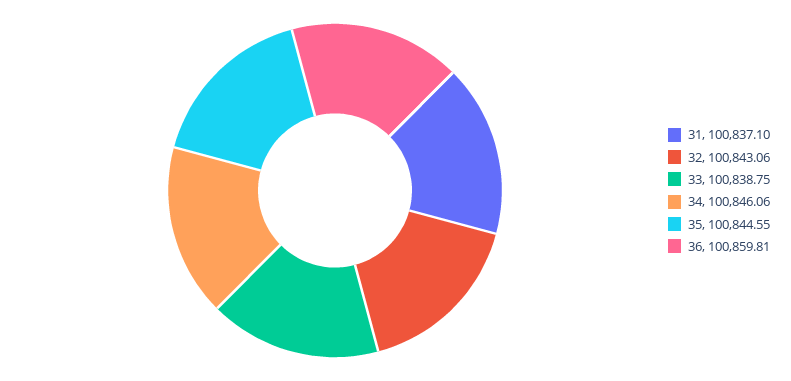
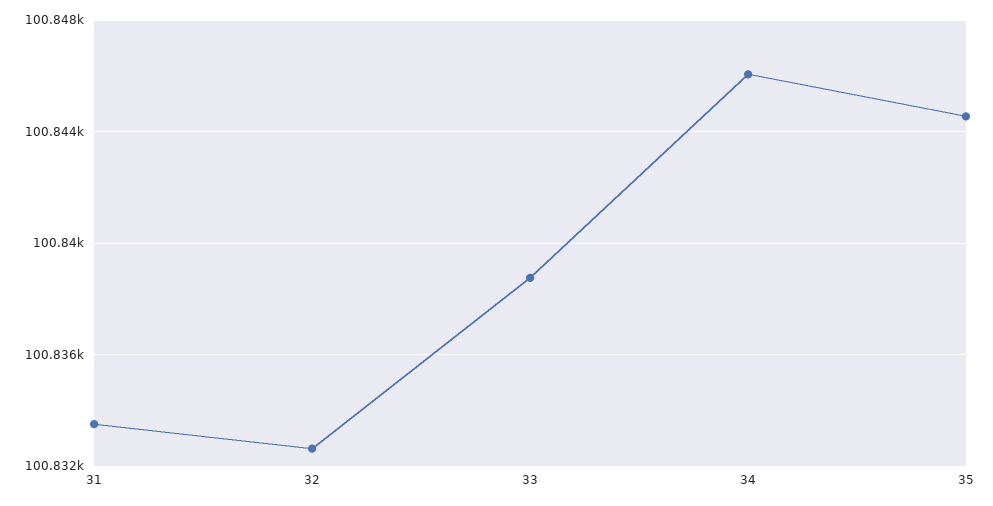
31: 100837.1 -> 100833.5
32: 100843.06 -> 100832.5
36: 100859.81 -> none

